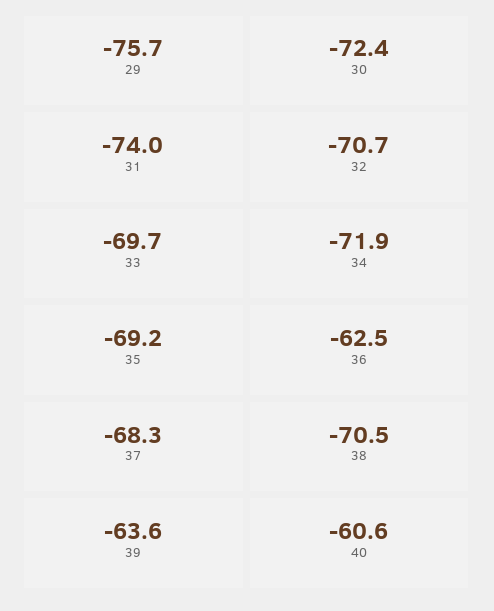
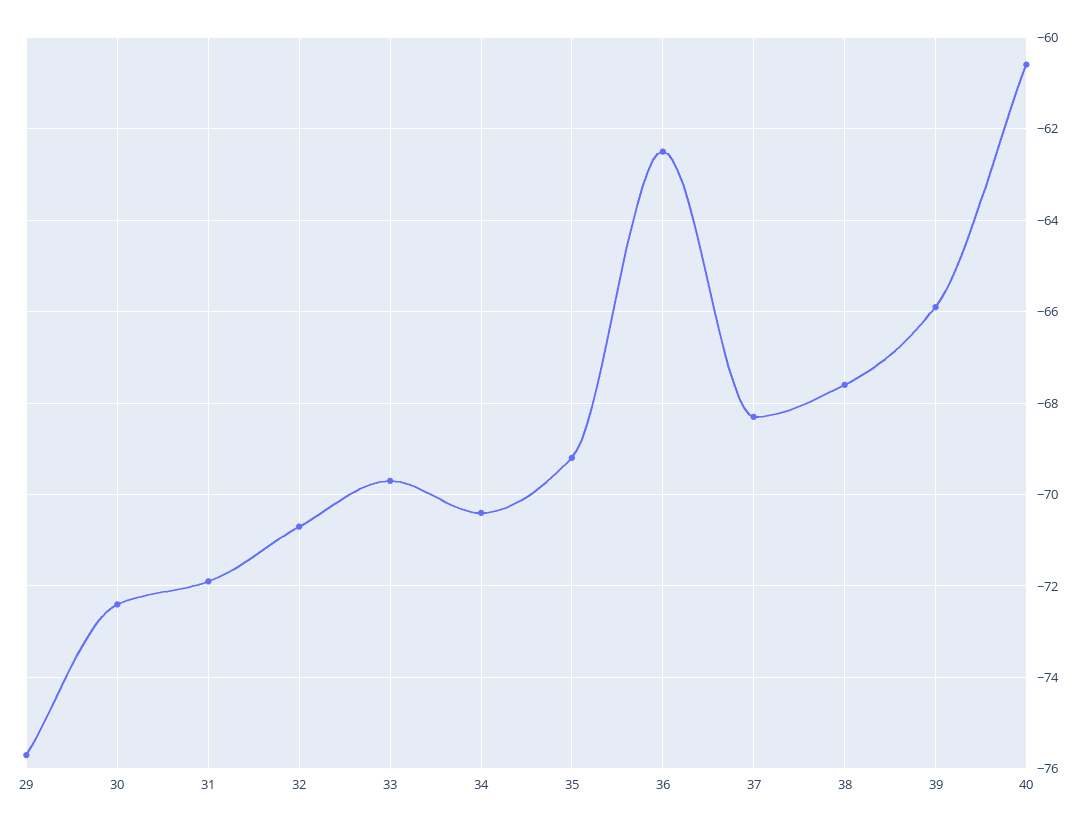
31: -74 -> -72
34: -71.9 -> -70.5
38: -70.5 -> -67.5
39: -63.6 -> -66

